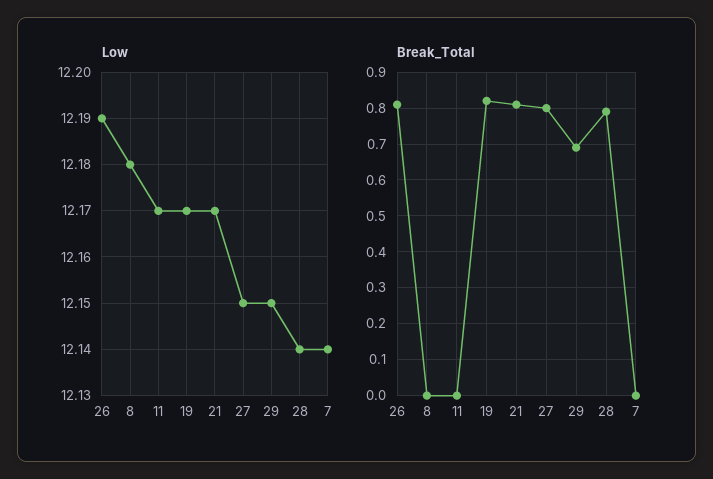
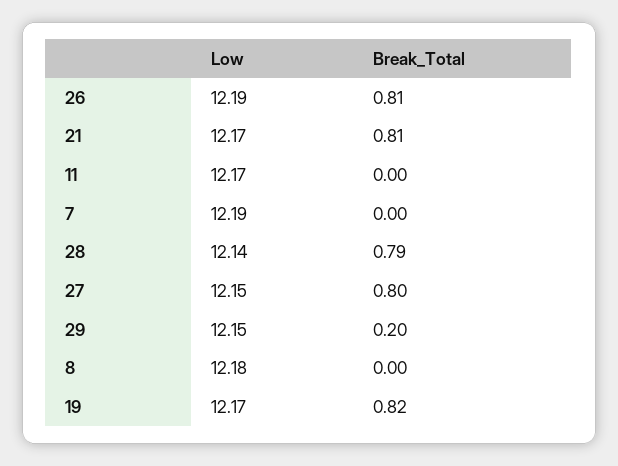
Low, 7: 12.14 -> 12.19
Break_Total, 29: 0.7 -> 0.2

